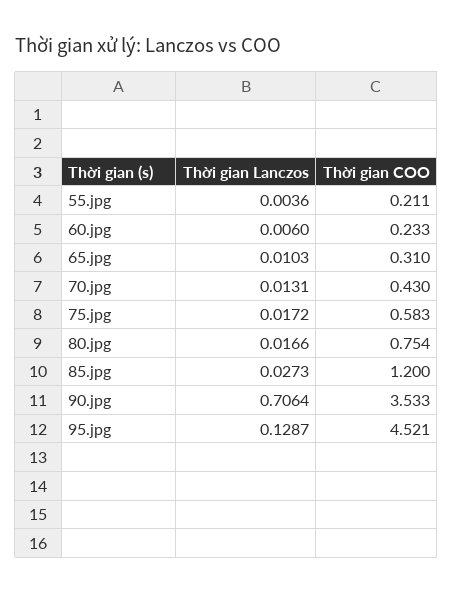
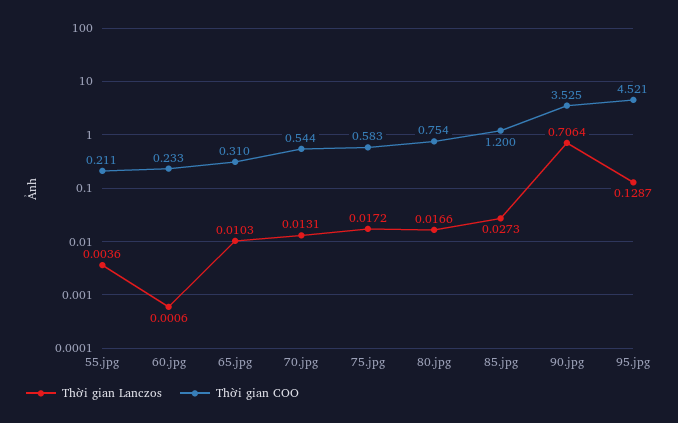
Thời gian Lanczos, 60.jpg: 0.006 -> 0.0006
Thời gian COO, 70.jpg: 0.43 -> 0.544
Thời gian COO, 90.jpg: 3.533 -> 3.525

